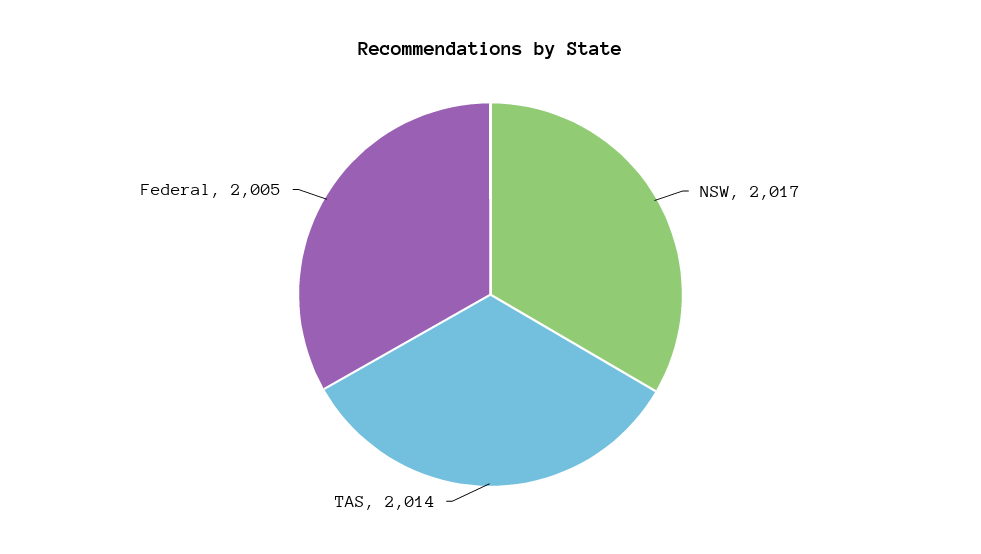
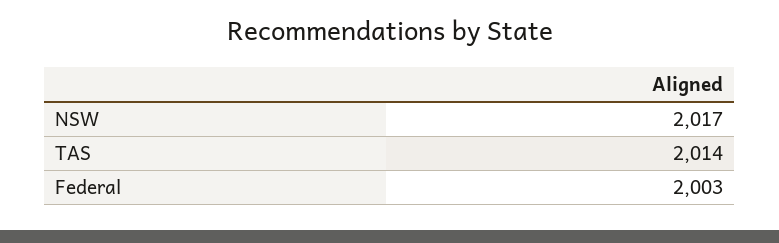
Federal: 2005 -> 2003

